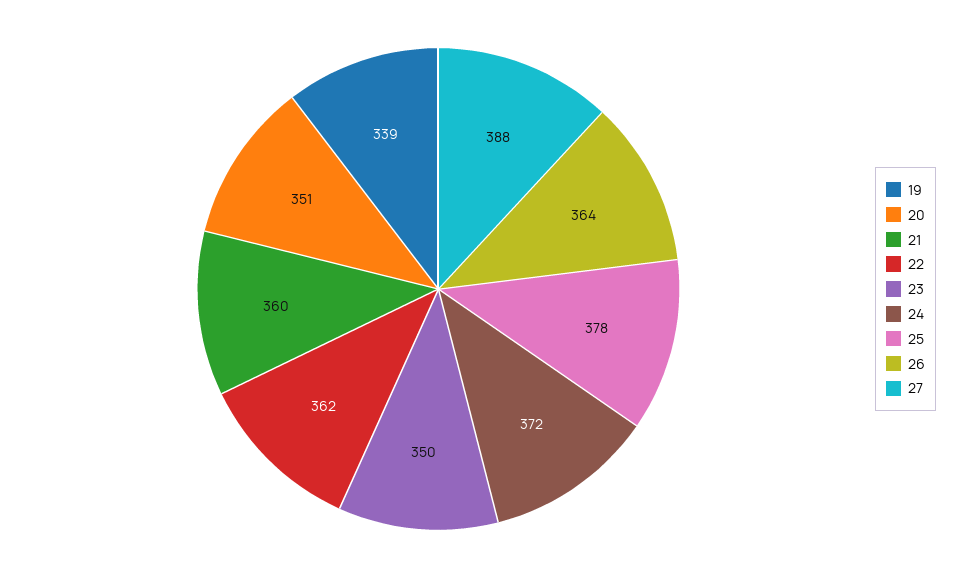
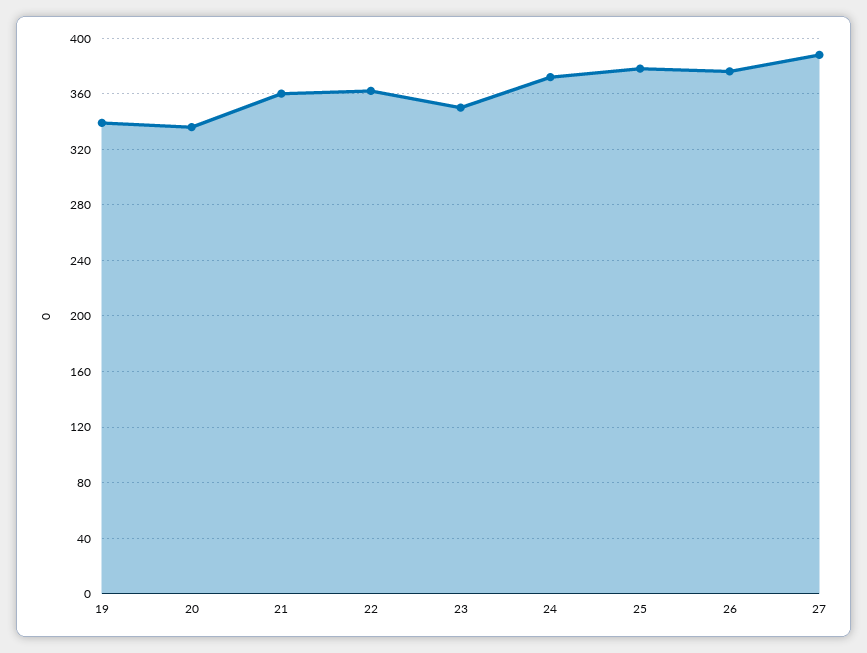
20: 351 -> 335
26: 364 -> 375

